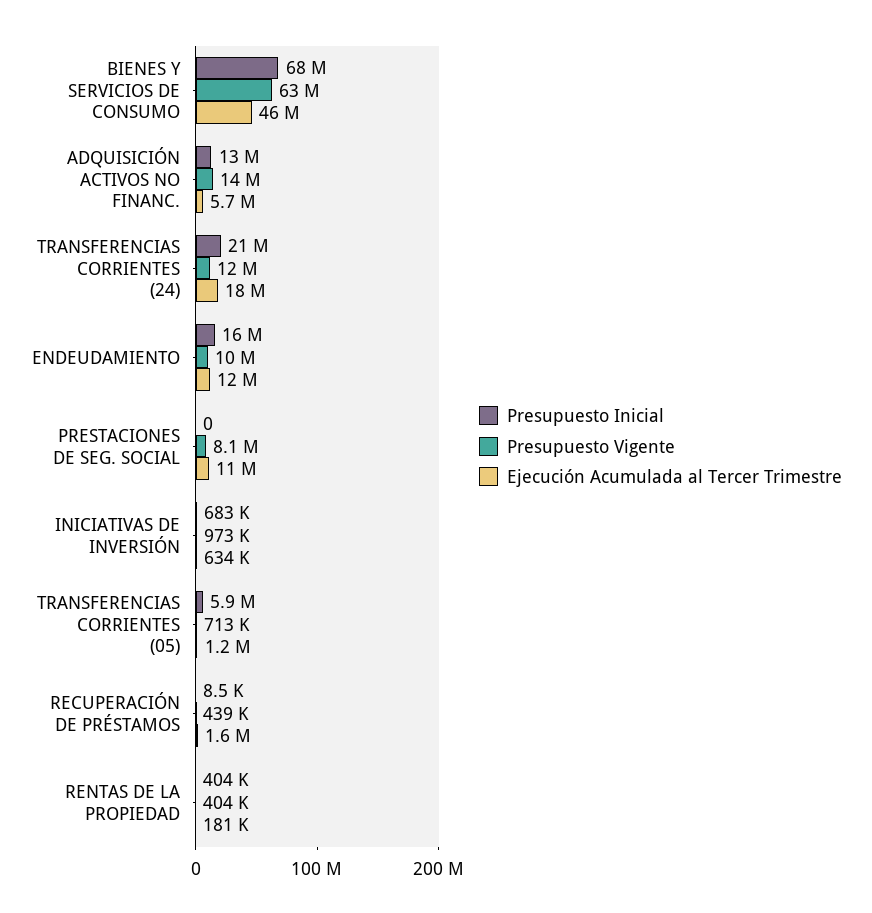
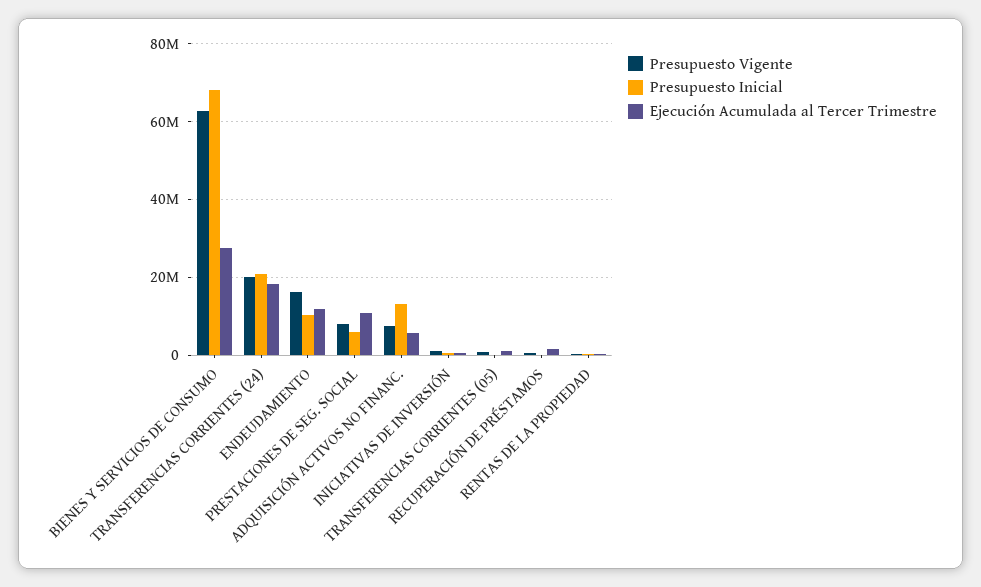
Ejecución Acumulada al Tercer Trimestre, BIENES Y SERVICIOS DE CONSUMO: 46000000 -> 28000000
Presupuesto Vigente, ADQUISICIÓN ACTIVOS NO FINANC.: 14000000 -> 8000000
Presupuesto Vigente, TRANSFERENCIAS CORRIENTES (24): 12000000 -> 20000000
Presupuesto Inicial, ENDEUDAMIENTO: 16000000 -> 10000000
Presupuesto Vigente, ENDEUDAMIENTO: 10000000 -> 16000000
Presupuesto Inicial, PRESTACIONES DE SEG. SOCIAL: 0 -> 6000000
Presupuesto Inicial, TRANSFERENCIAS CORRIENTES (05): 5900000 -> 0

